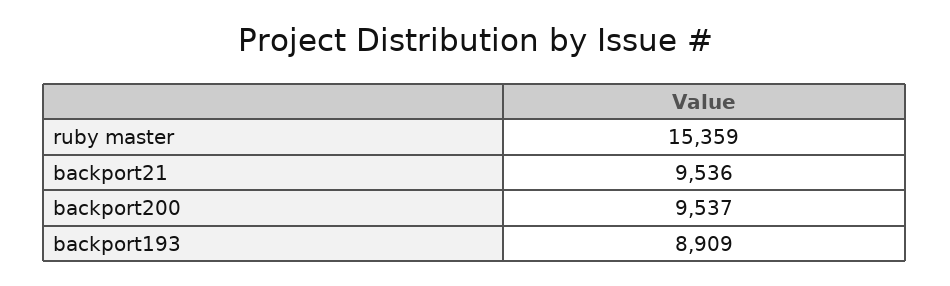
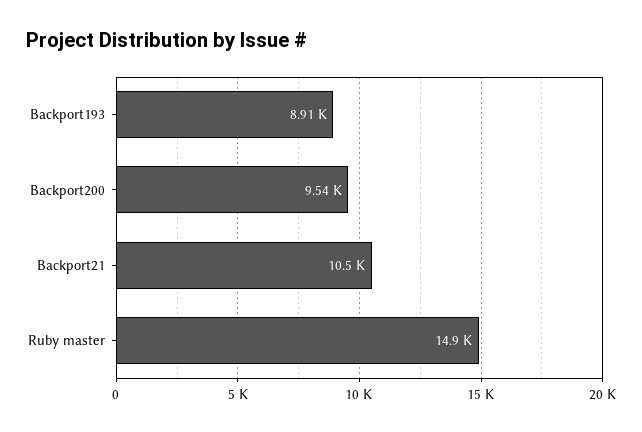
ruby master: 15359 -> 14900
backport21: 9536 -> 10500

